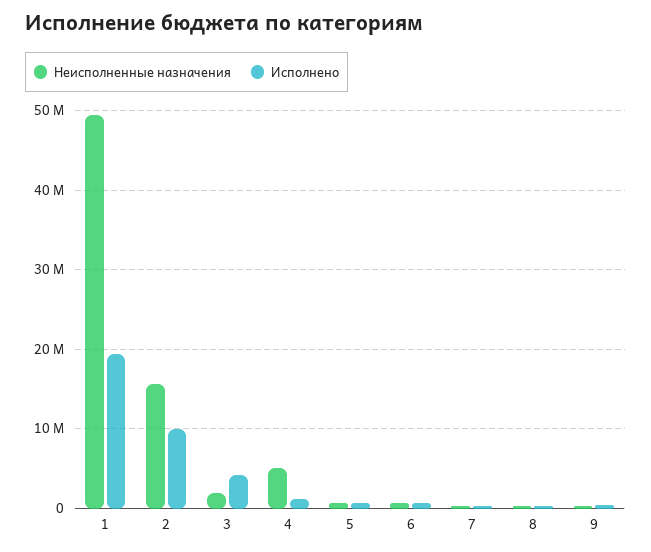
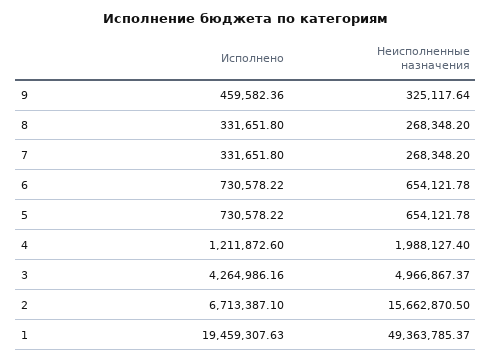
Исполнено, 2: 10000000 -> 6713387.1
Неисполненные назначения, 3: 2000000 -> 4966867.37
Неисполненные назначения, 4: 5000000 -> 1988127.4

